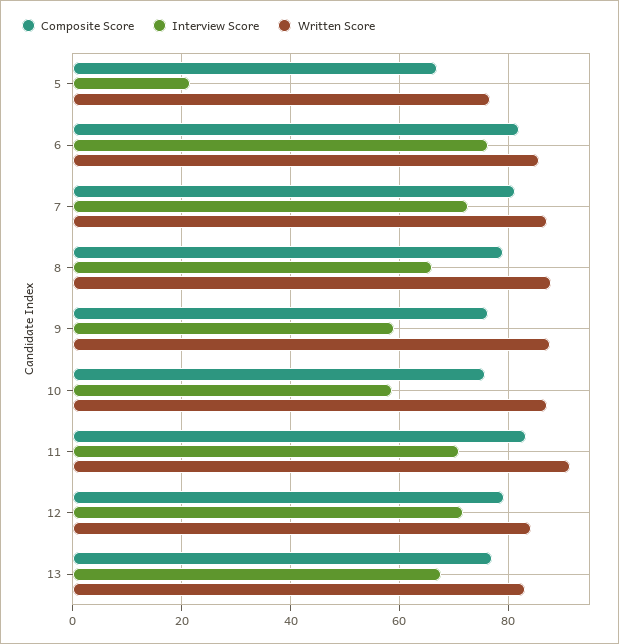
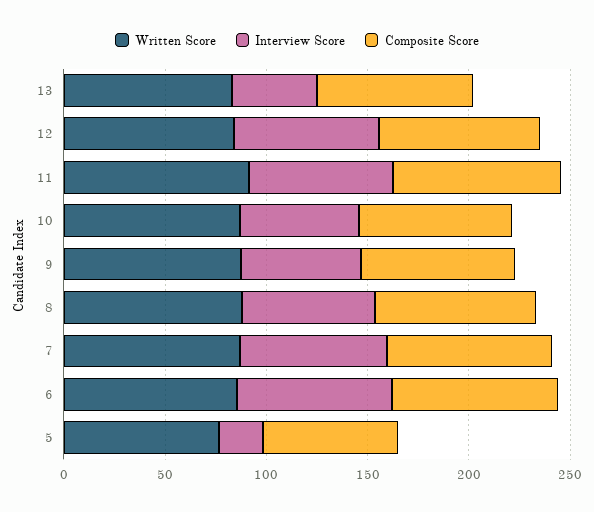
Interview Score, 13: 68 -> 40

